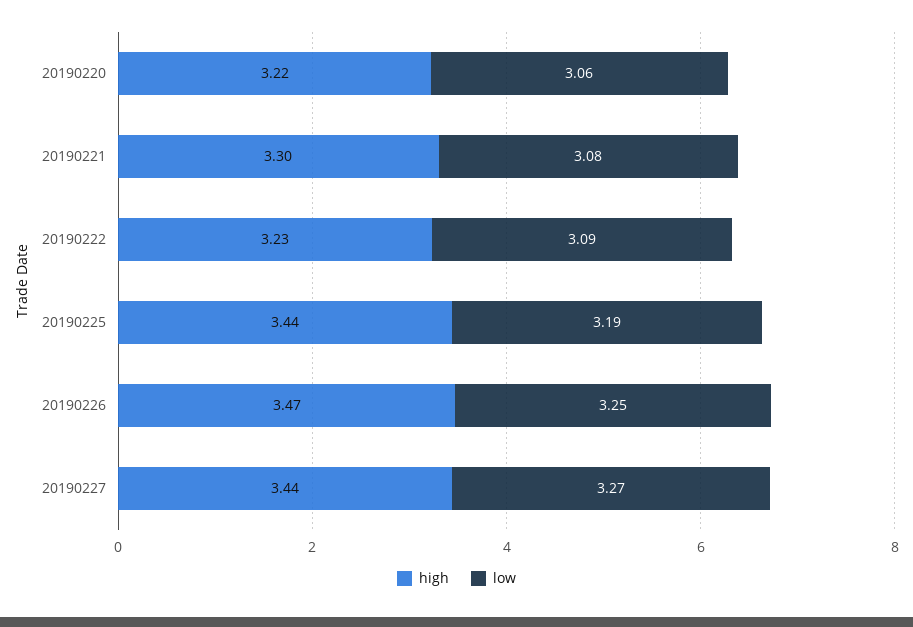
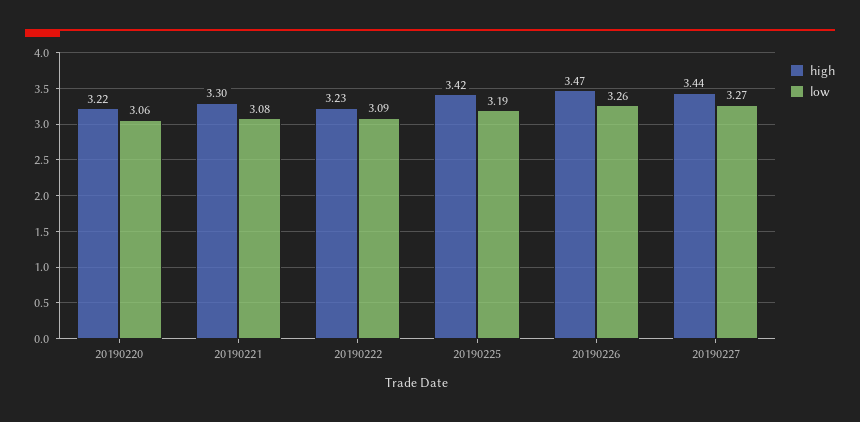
high, 20190225: 3.44 -> 3.42
low, 20190226: 3.25 -> 3.26

